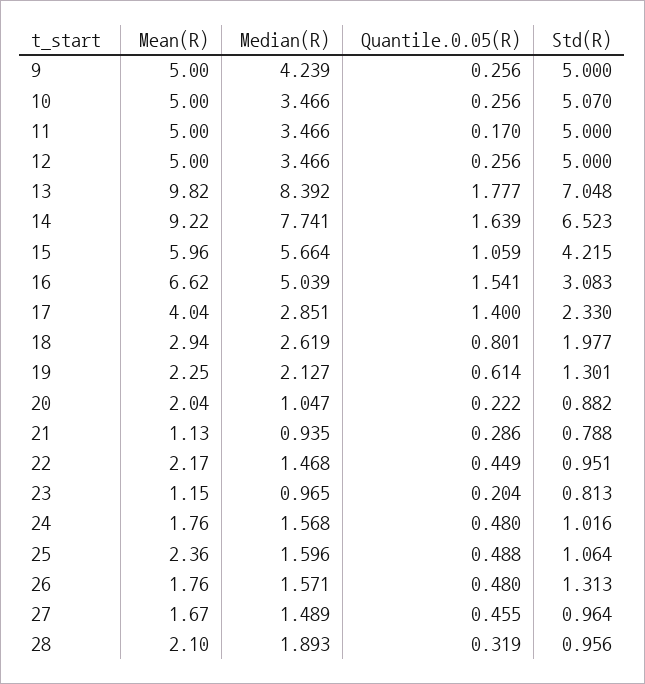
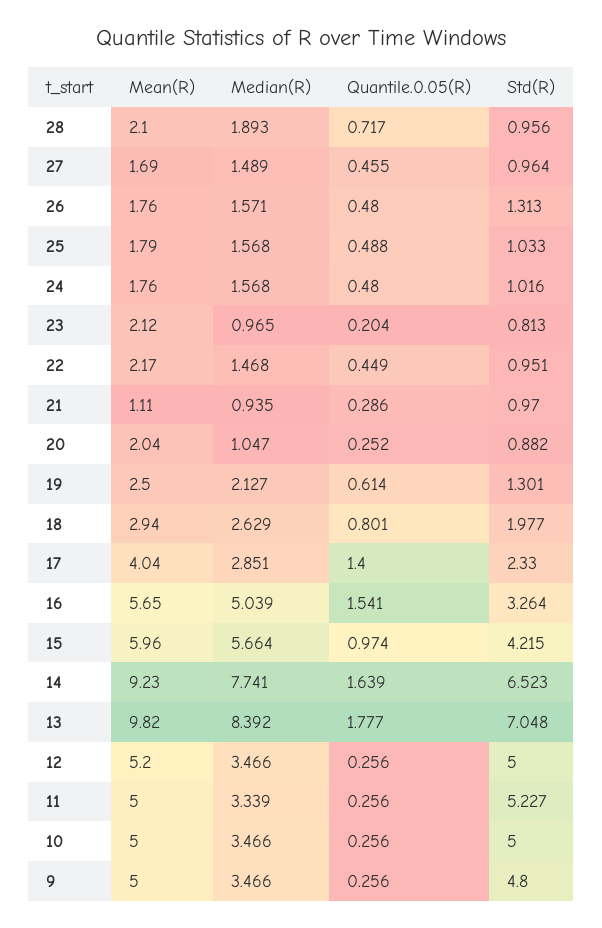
Median(R), 9: 4.239 -> 3.466
Std(R), 9: 5 -> 4.8
Std(R), 10: 5.07 -> 5
Median(R), 11: 3.466 -> 3.339
Quantile.0.05(R), 11: 0.17 -> 0.256
Std(R), 11: 5 -> 5.227
Mean(R), 12: 5 -> 5.2
Mean(R), 14: 9.22 -> 9.23
Quantile.0.05(R), 15: 1.059 -> 0.974
Mean(R), 16: 6.62 -> 5.65
Std(R), 16: 3.083 -> 3.264
Median(R), 18: 2.619 -> 2.629
Mean(R), 19: 2.25 -> 2.5
Quantile.0.05(R), 20: 0.222 -> 0.252
Mean(R), 21: 1.13 -> 1.11
Std(R), 21: 0.788 -> 0.97
Mean(R), 23: 1.15 -> 2.12
Mean(R), 25: 2.36 -> 1.79
Median(R), 25: 1.596 -> 1.568
Std(R), 25: 1.064 -> 1.033
Mean(R), 27: 1.67 -> 1.69
Quantile.0.05(R), 28: 0.319 -> 0.717

